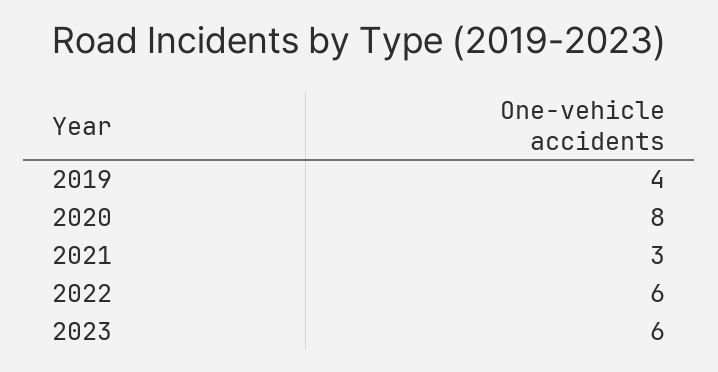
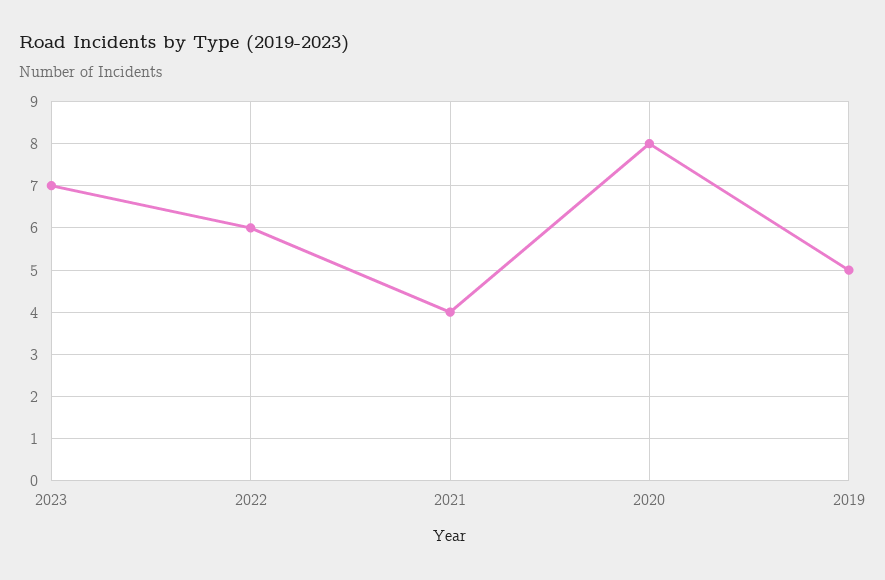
2019: 4 -> 5
2021: 3 -> 4
2023: 6 -> 7

